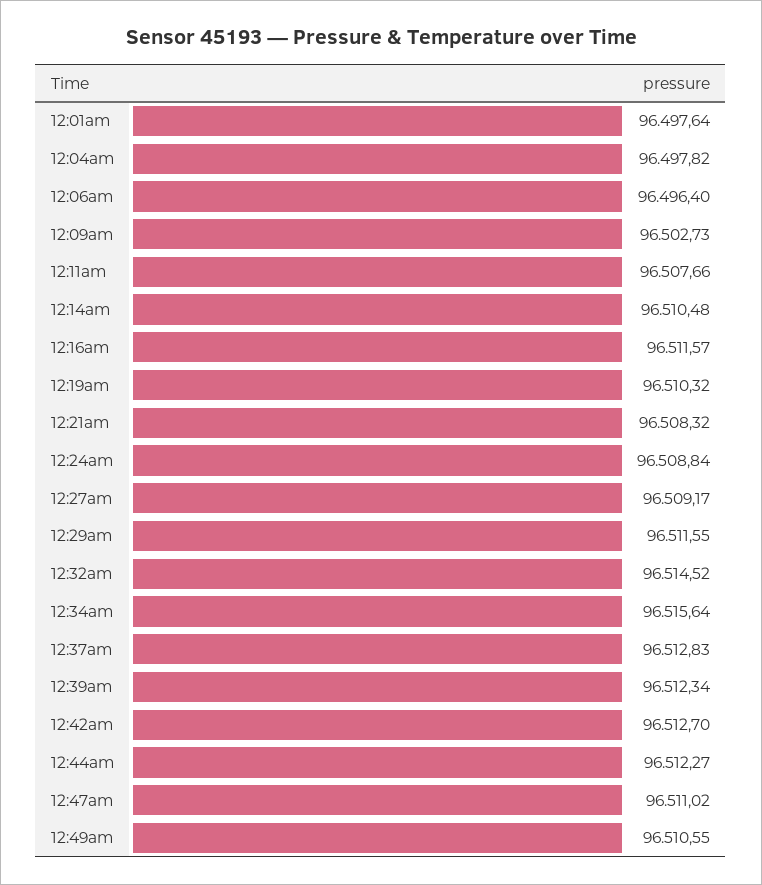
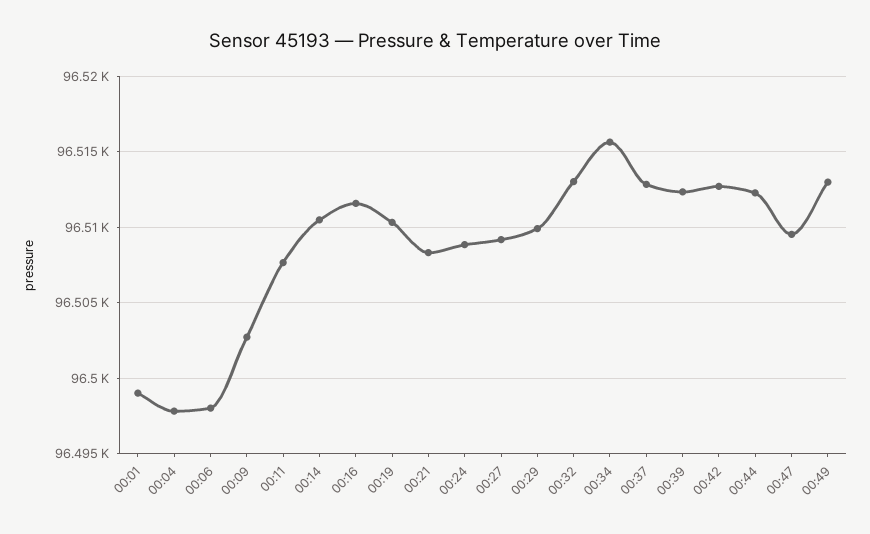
12:01am: 96497.64 -> 96499
12:06am: 96496.4 -> 96498
12:29am: 96511.55 -> 96510
12:32am: 96514.52 -> 96513
12:47am: 96511.02 -> 96509.5
12:49am: 96510.55 -> 96513

